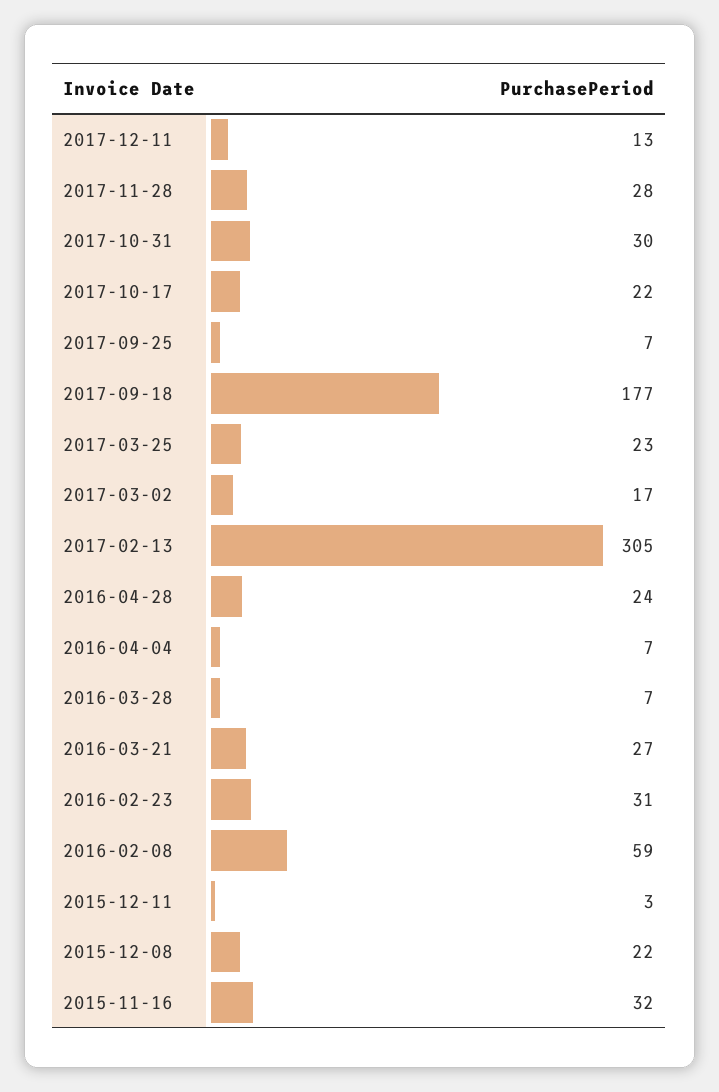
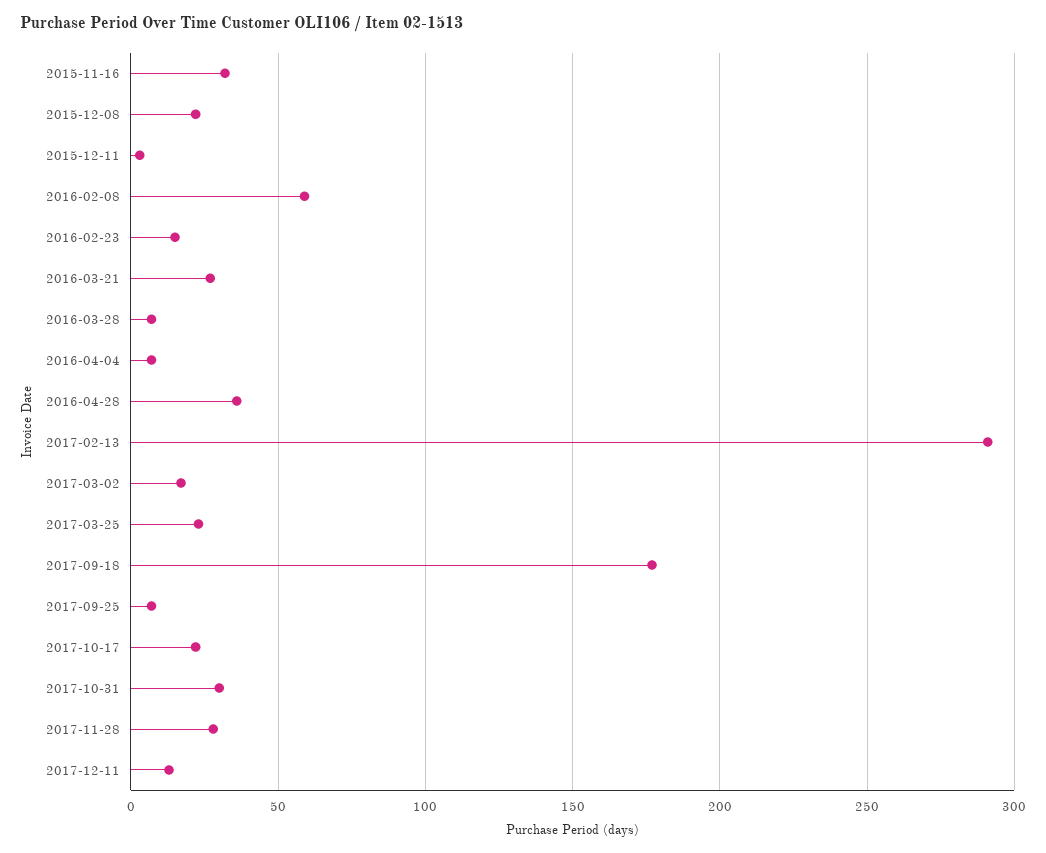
2017-02-13: 305 -> 290
2016-04-28: 24 -> 35
2016-02-23: 31 -> 15

